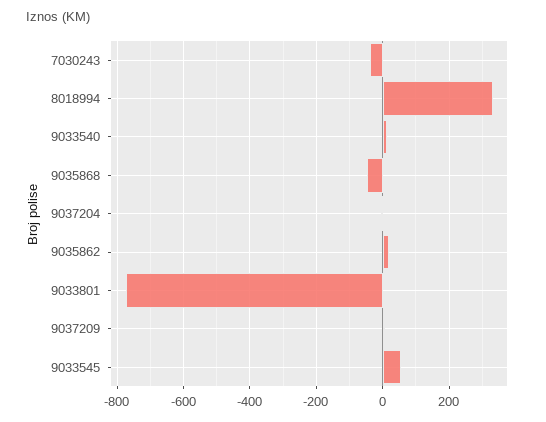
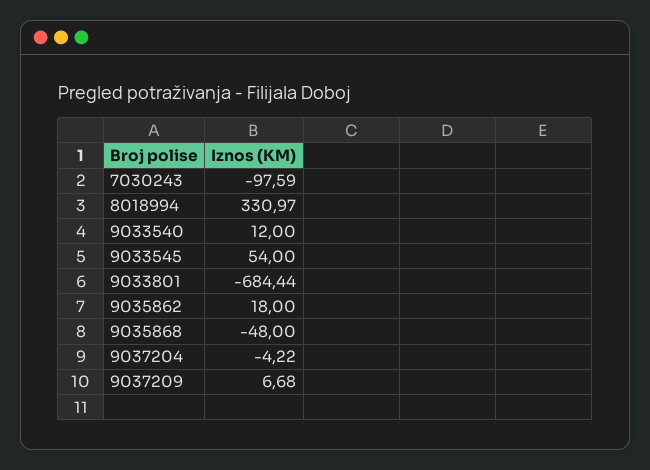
7030243: -40 -> -97.59
9033801: -780 -> -684.44

